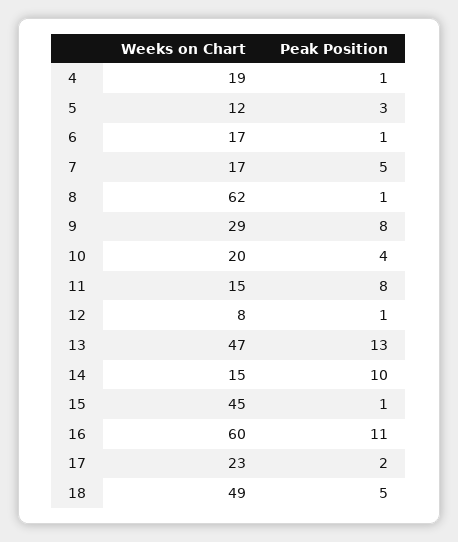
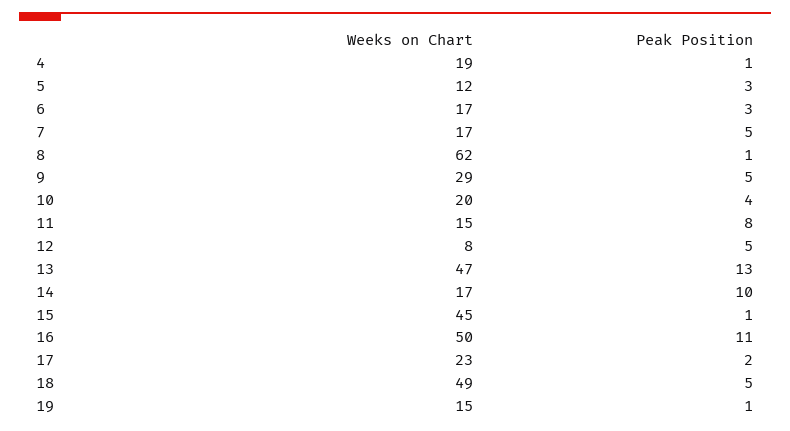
Peak Position, 6: 1 -> 3
Peak Position, 9: 8 -> 5
Peak Position, 12: 1 -> 5
Weeks on Chart, 14: 15 -> 17
Weeks on Chart, 16: 60 -> 50
Weeks on Chart, 19: none -> 15
Peak Position, 19: none -> 1

